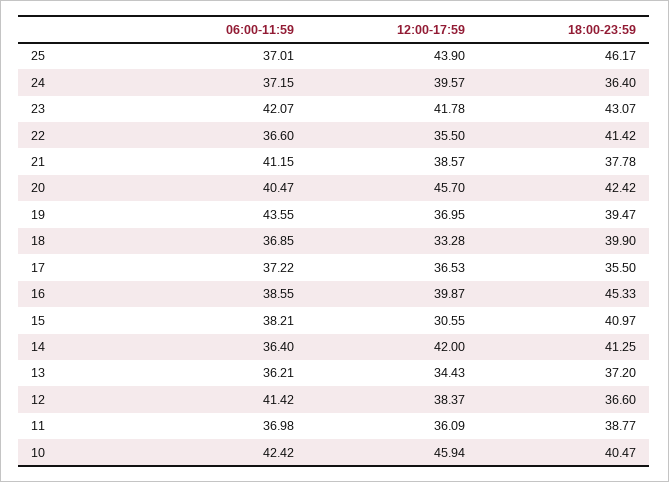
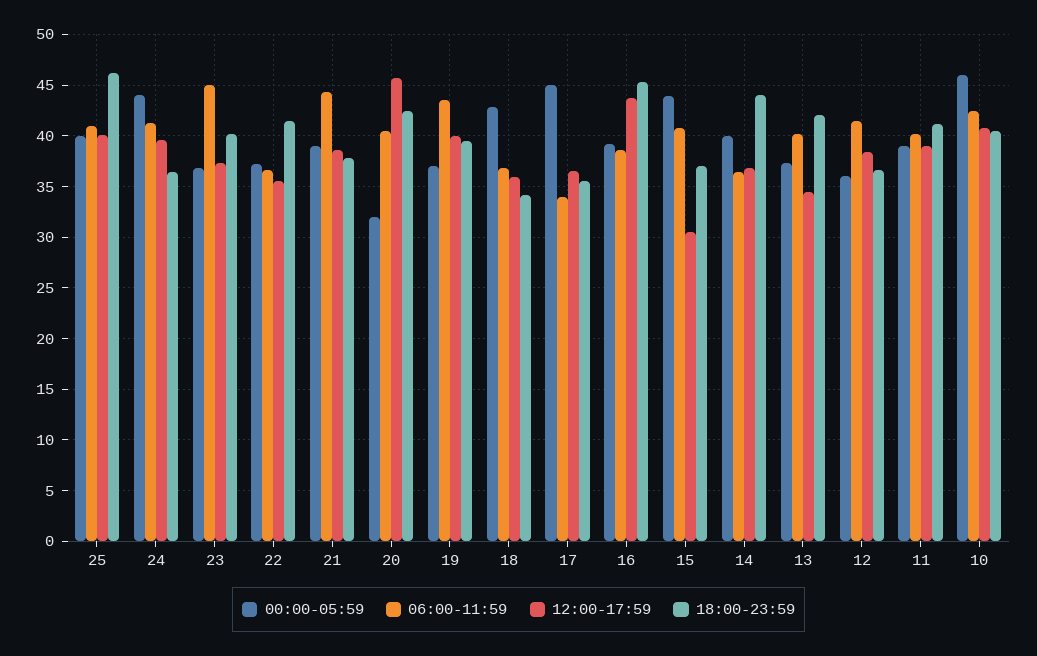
06:00-11:59, 25: 37.01 -> 41
12:00-17:59, 25: 43.9 -> 40
06:00-11:59, 24: 37.15 -> 41
06:00-11:59, 23: 42.07 -> 45
12:00-17:59, 23: 41.78 -> 37
18:00-23:59, 23: 43.07 -> 40
06:00-11:59, 21: 41.15 -> 44
12:00-17:59, 19: 36.95 -> 40
12:00-17:59, 18: 33.28 -> 36
18:00-23:59, 18: 39.9 -> 34
06:00-11:59, 17: 37.22 -> 34
12:00-17:59, 16: 39.87 -> 44
06:00-11:59, 15: 38.21 -> 41
18:00-23:59, 15: 40.97 -> 37
12:00-17:59, 14: 42 -> 37
18:00-23:59, 14: 41.25 -> 44
06:00-11:59, 13: 36.21 -> 40
18:00-23:59, 13: 37.2 -> 42
06:00-11:59, 11: 36.98 -> 40
12:00-17:59, 11: 36.09 -> 39
18:00-23:59, 11: 38.77 -> 41
12:00-17:59, 10: 45.94 -> 41
00:00-05:59, 25: none -> 40
00:00-05:59, 24: none -> 44
00:00-05:59, 23: none -> 37
00:00-05:59, 22: none -> 37
00:00-05:59, 21: none -> 39
00:00-05:59, 20: none -> 32
00:00-05:59, 19: none -> 37
00:00-05:59, 18: none -> 43
00:00-05:59, 17: none -> 45
00:00-05:59, 16: none -> 39
00:00-05:59, 15: none -> 44
00:00-05:59, 14: none -> 40
00:00-05:59, 13: none -> 37
00:00-05:59, 12: none -> 36
00:00-05:59, 11: none -> 39
00:00-05:59, 10: none -> 46

